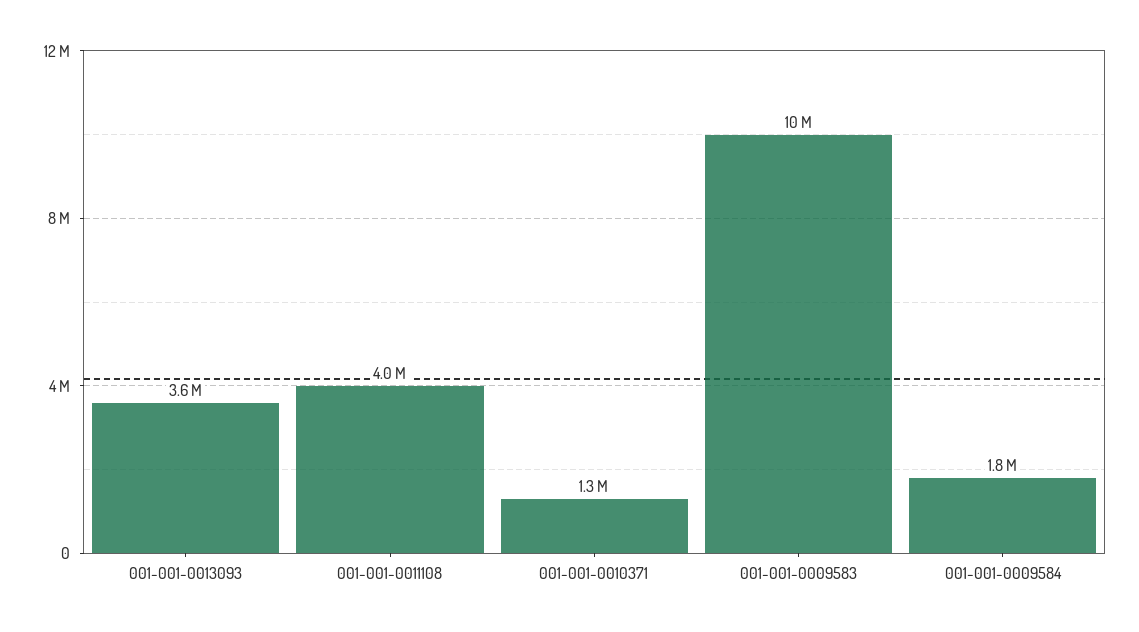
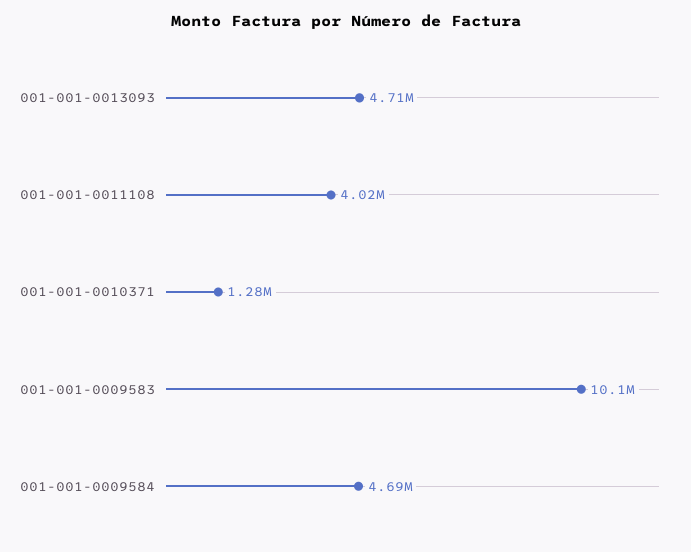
001-001-0013093: 3600000 -> 4710000
001-001-0009584: 1800000 -> 4690000

